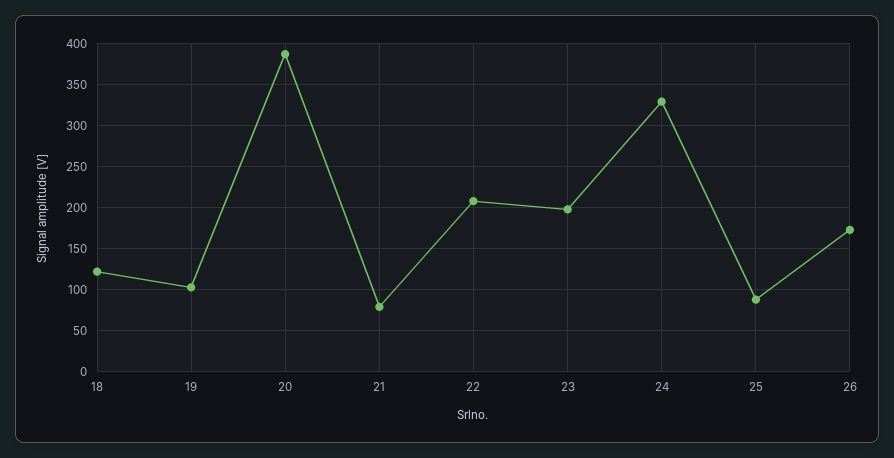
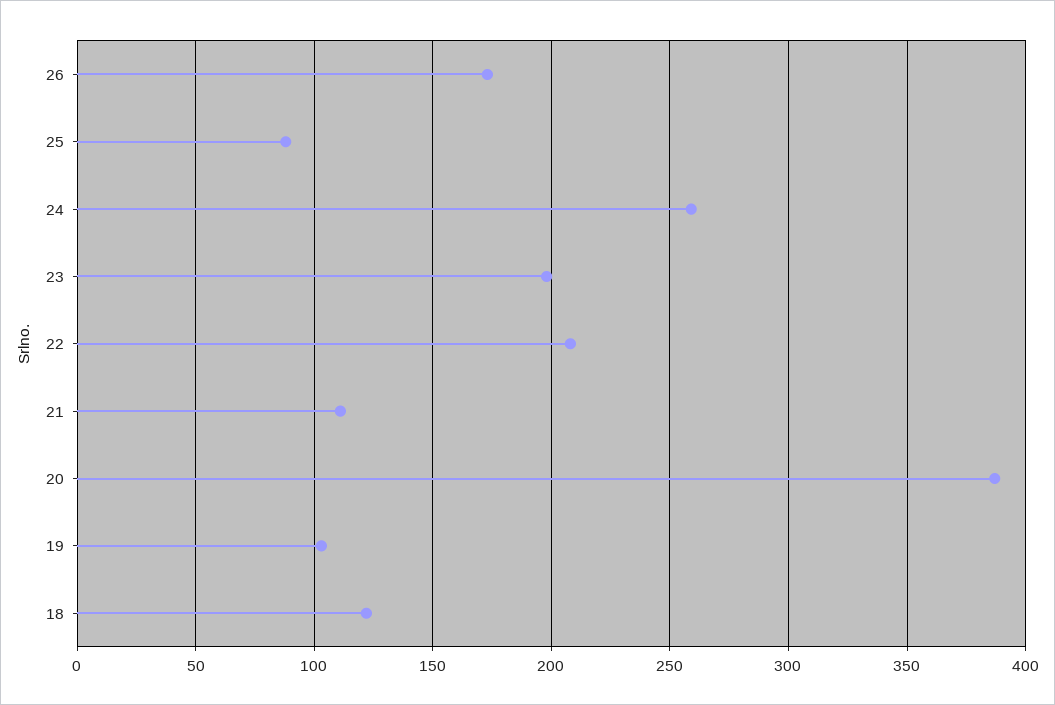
21: 80 -> 110
24: 330 -> 260

